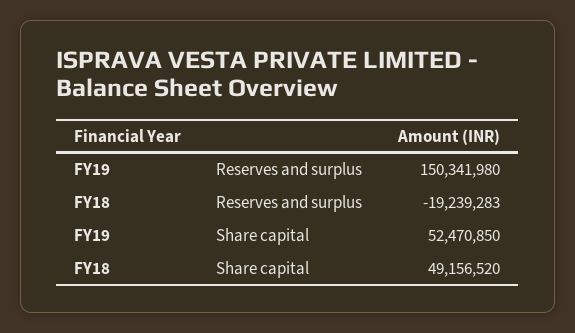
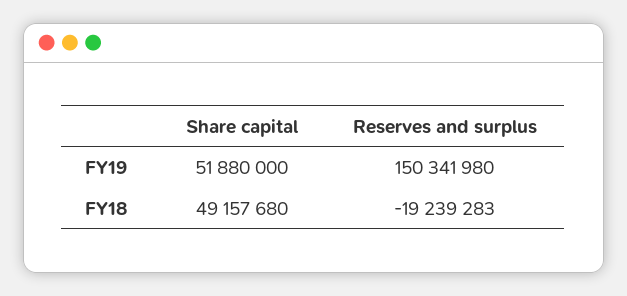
FY19, Share capital: 52470850 -> 51880000
FY18, Share capital: 49156520 -> 49157680

